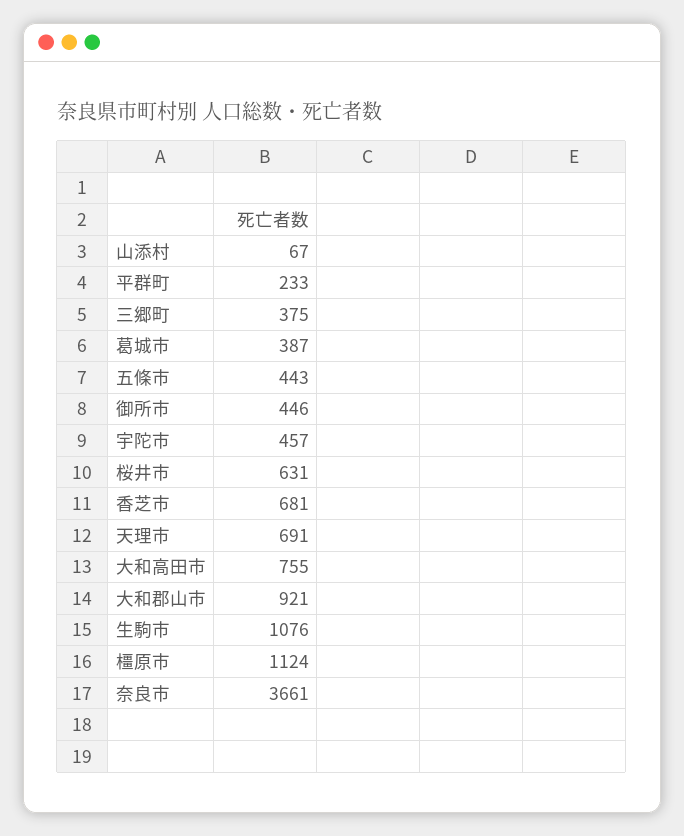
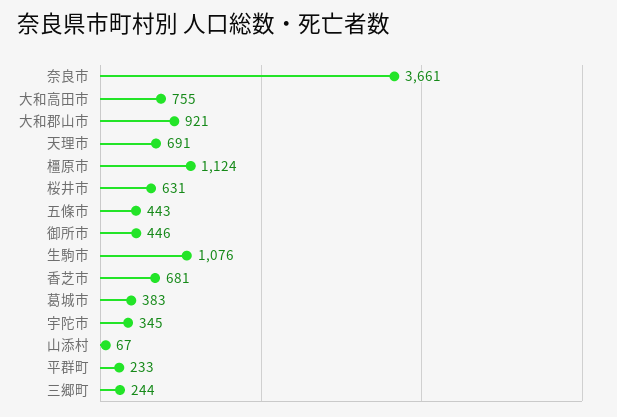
三郷町: 375 -> 244
葛城市: 387 -> 383
宇陀市: 457 -> 345

